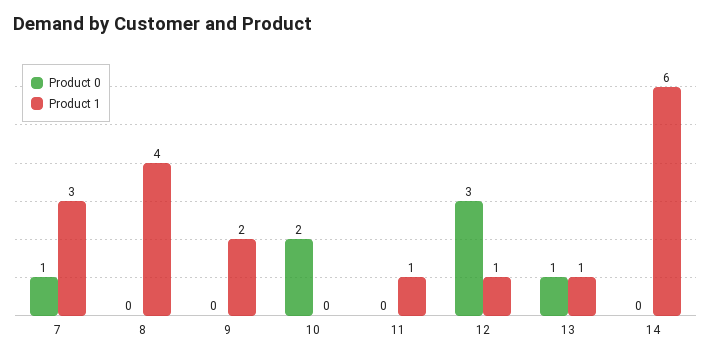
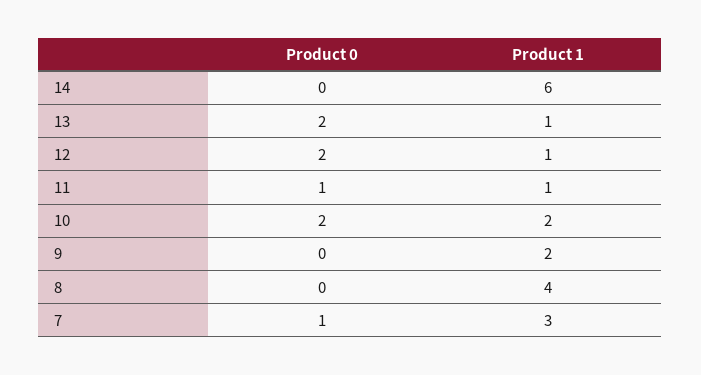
Product 1, 10: 0 -> 2
Product 0, 11: 0 -> 1
Product 0, 12: 3 -> 2
Product 0, 13: 1 -> 2

